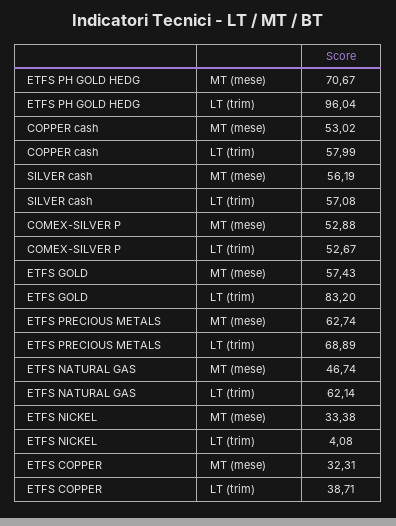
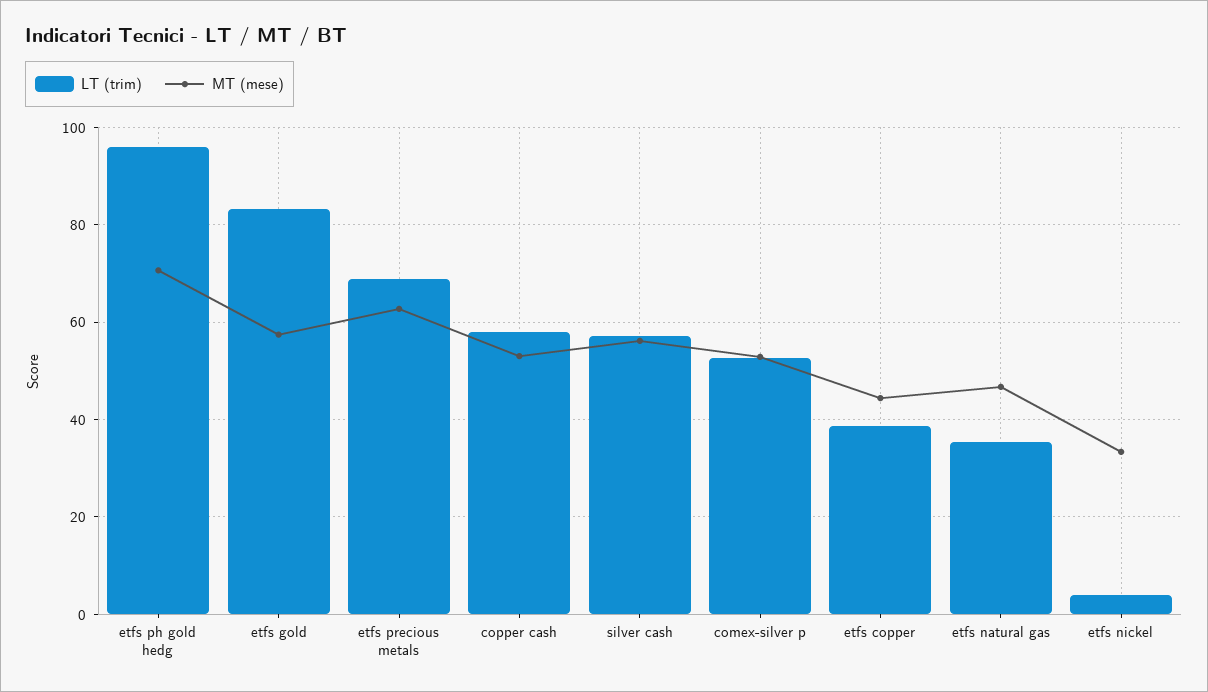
LT (trim), ETFS NATURAL GAS: 62.14 -> 36
MT (mese), ETFS COPPER: 32.31 -> 44

